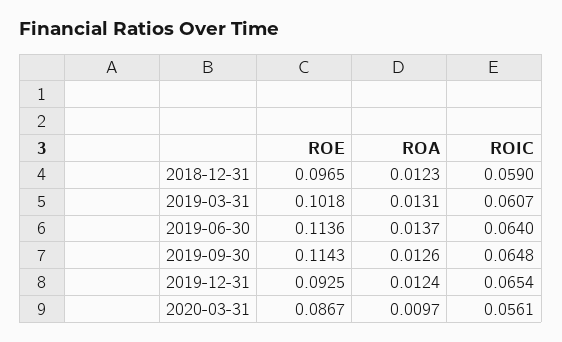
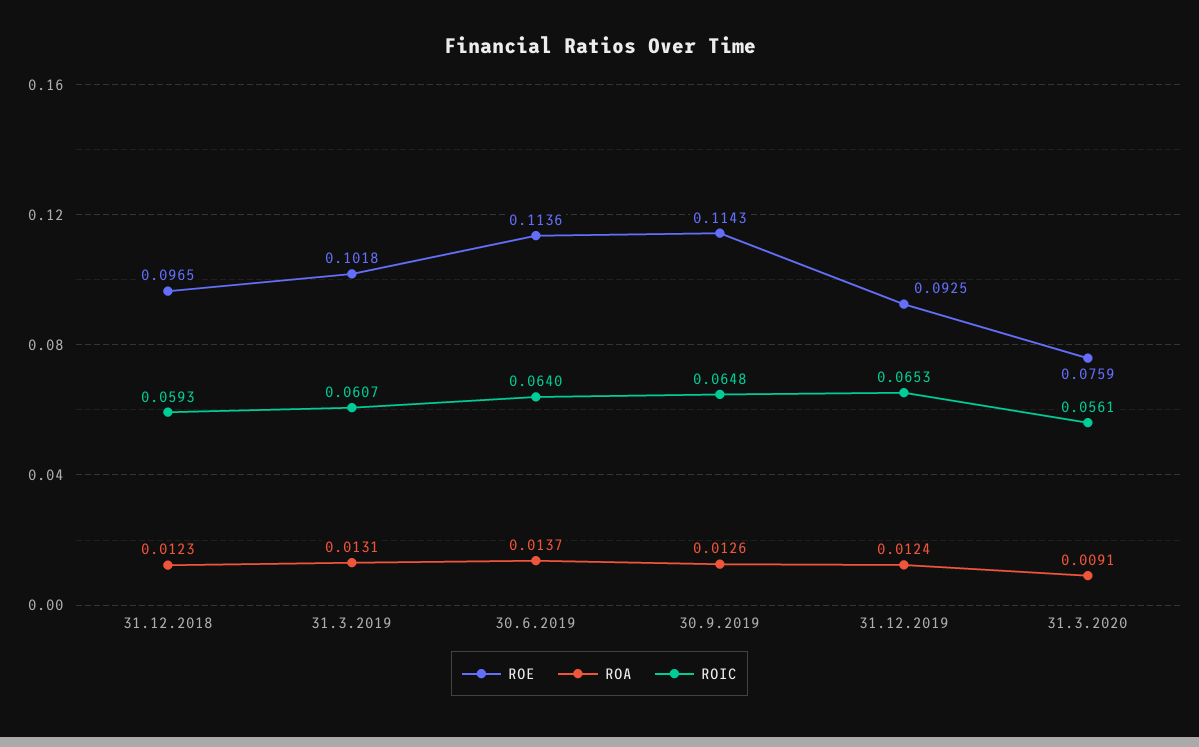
ROIC, 2018-12-31: 0.059 -> 0.0593
ROIC, 2019-12-31: 0.0654 -> 0.0653
ROE, 2020-03-31: 0.0867 -> 0.0759
ROA, 2020-03-31: 0.0097 -> 0.0091

